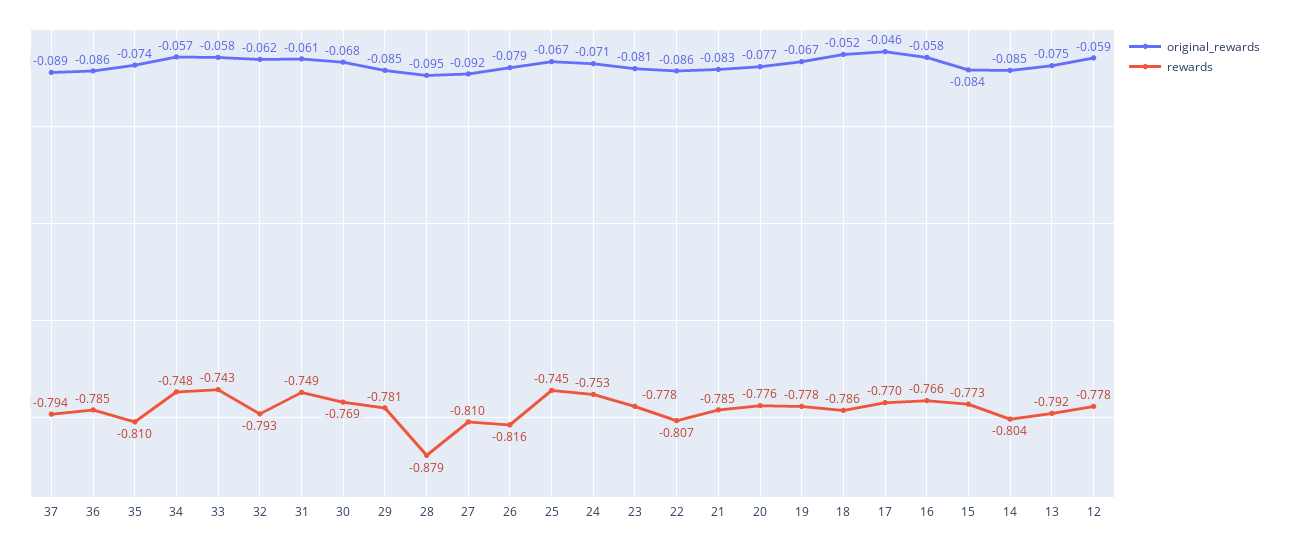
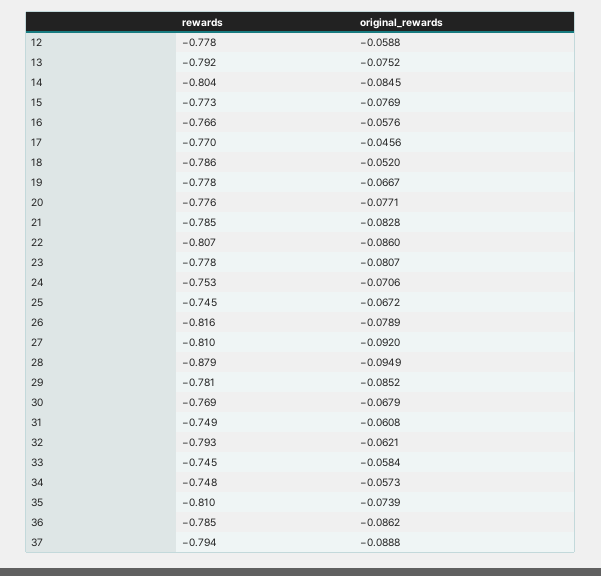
rewards, 33: -0.743 -> -0.745
original_rewards, 15: -0.084 -> -0.0769

